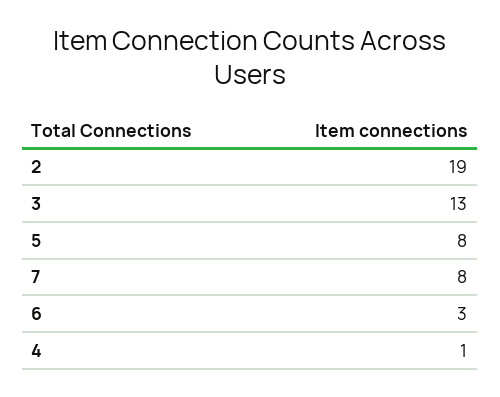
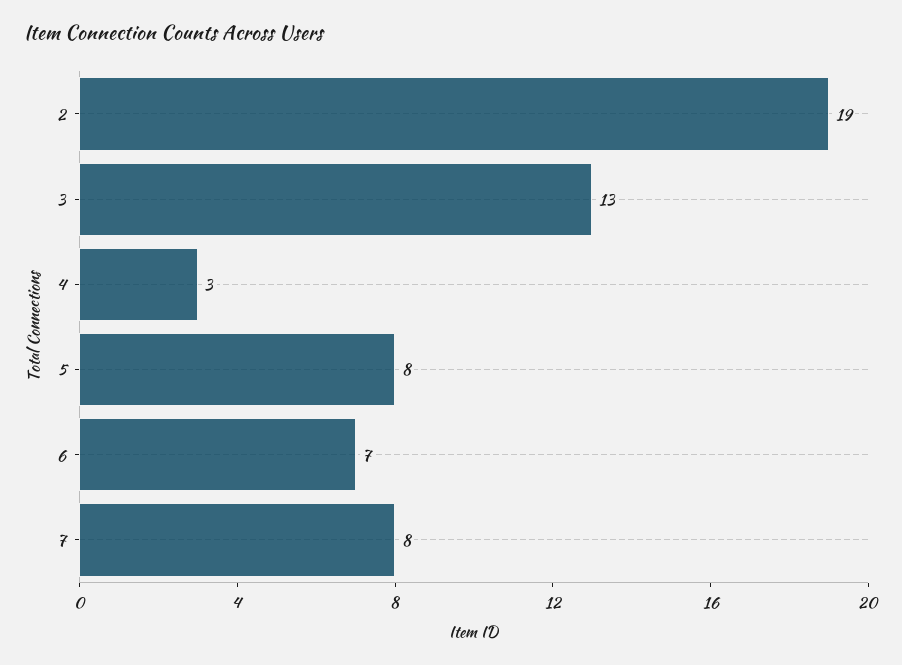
6: 3 -> 7
4: 1 -> 3

